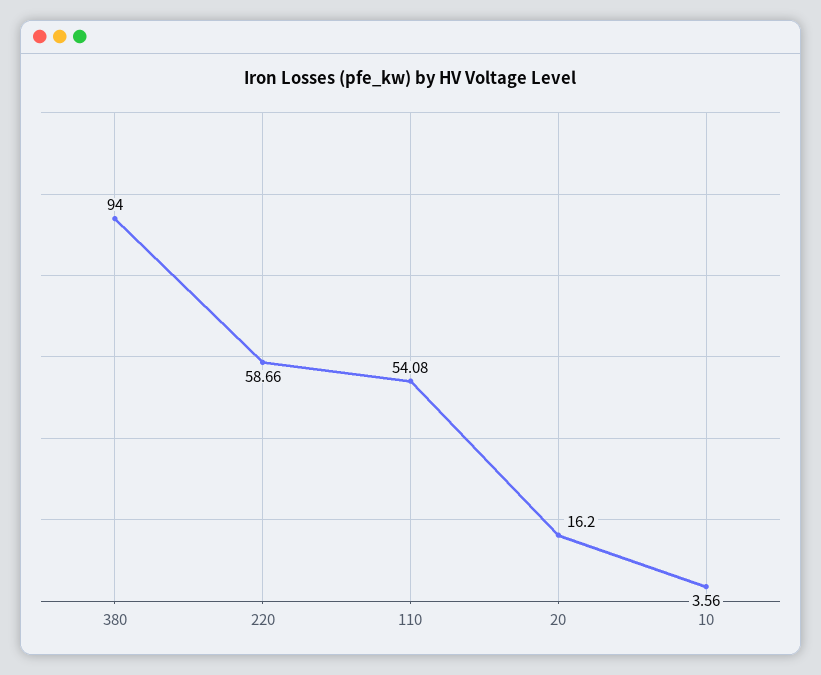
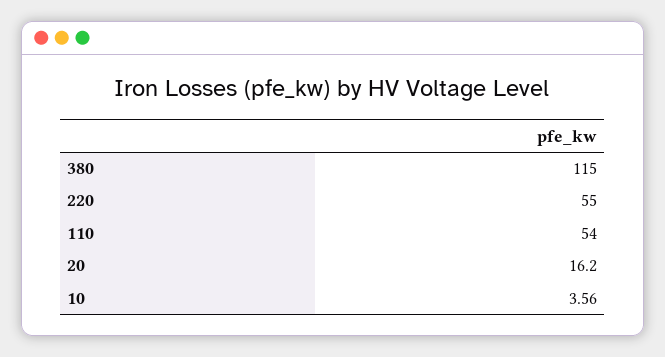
380: 94 -> 115
220: 58.66 -> 55
110: 54.08 -> 54

